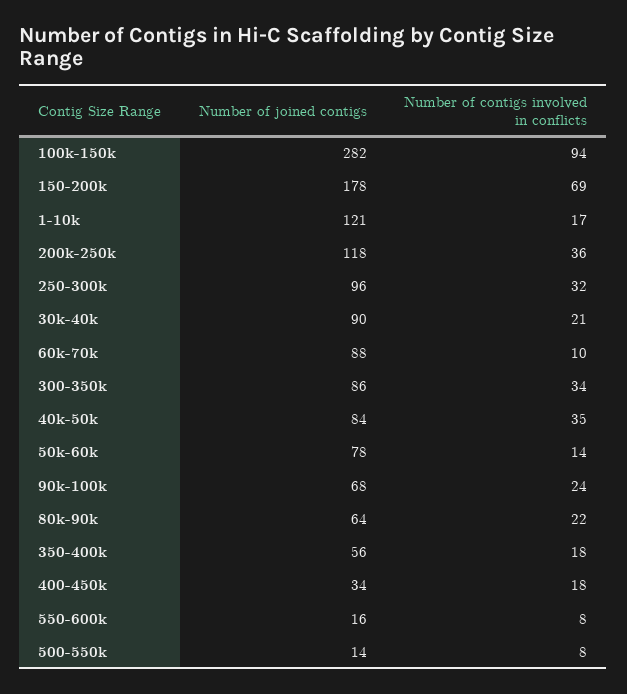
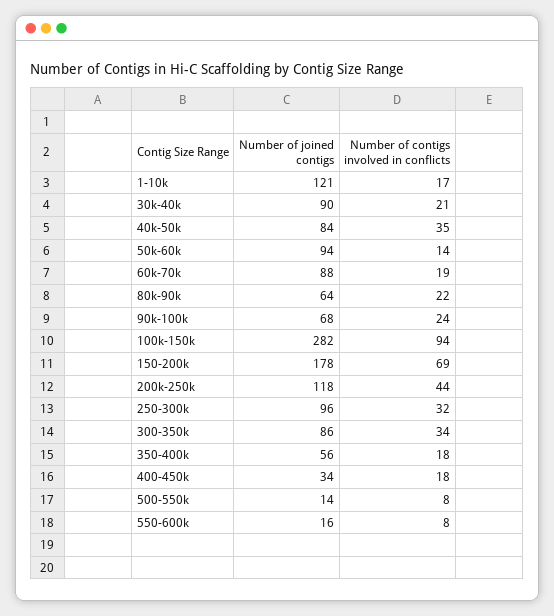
Number of contigs involved in conflicts, 200k-250k: 36 -> 44
Number of contigs involved in conflicts, 60k-70k: 10 -> 19
Number of joined contigs, 50k-60k: 78 -> 94

